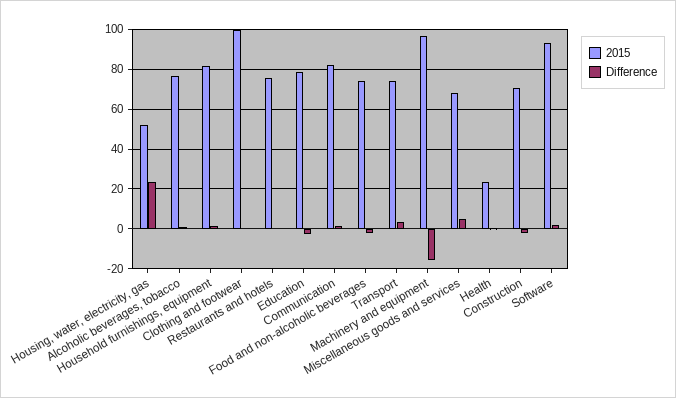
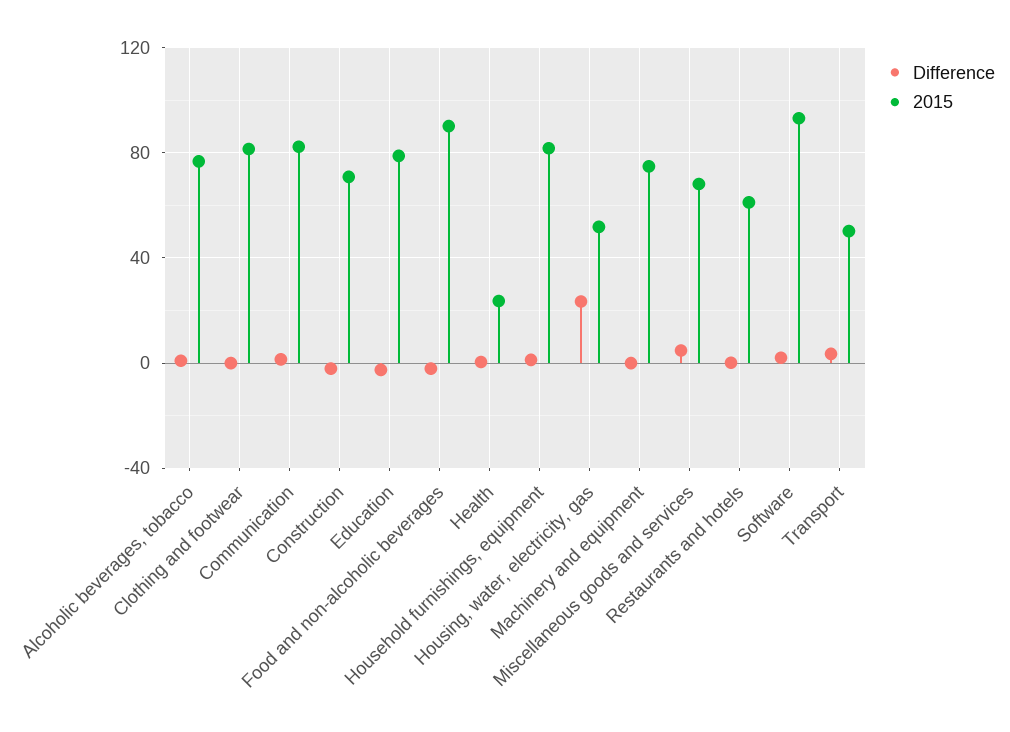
2015, Clothing and footwear: 100 -> 80
2015, Restaurants and hotels: 75 -> 60
2015, Food and non-alcoholic beverages: 75 -> 90
2015, Transport: 75 -> 50
2015, Machinery and equipment: 95 -> 75
Difference, Machinery and equipment: -15 -> 0

